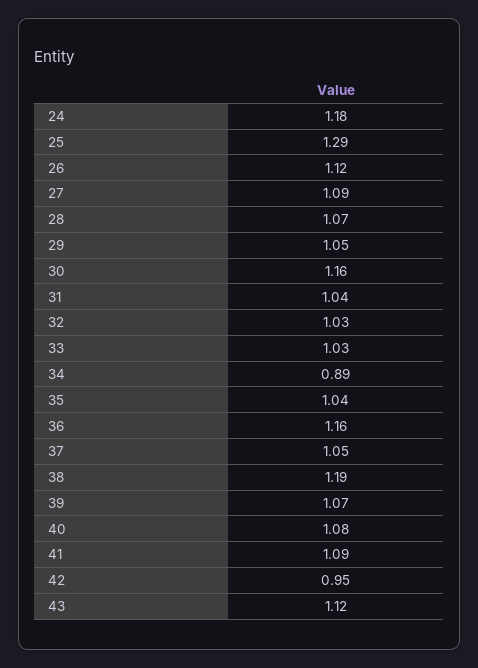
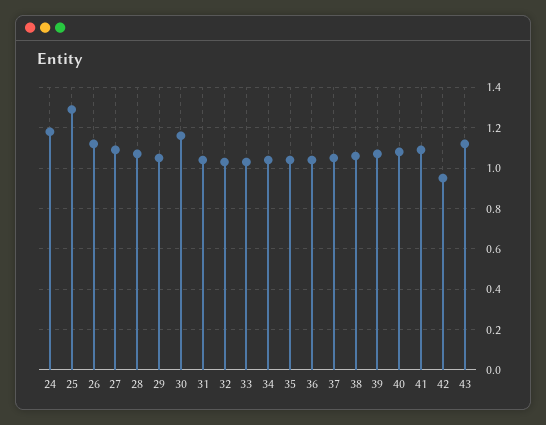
34: 0.89 -> 1.05
36: 1.16 -> 1.05
38: 1.19 -> 1.05

